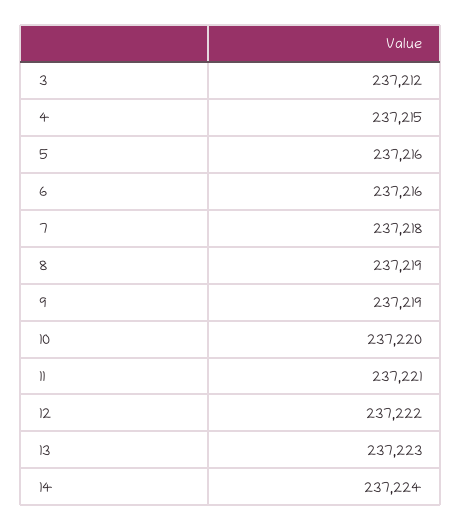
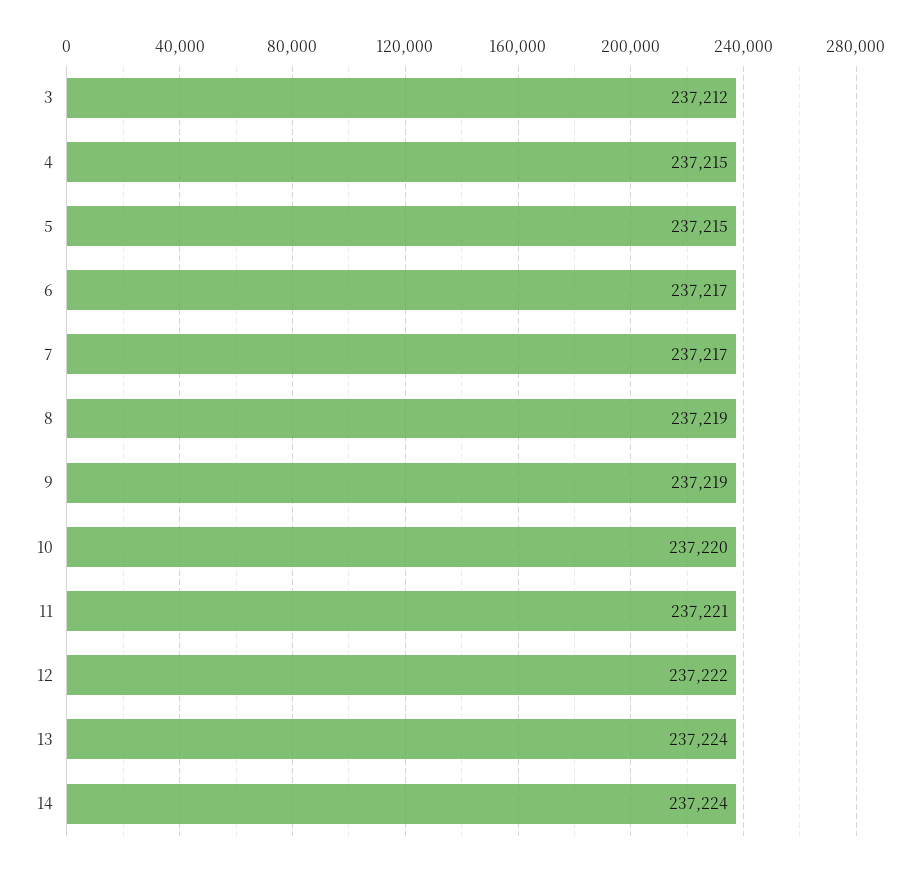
5: 237216 -> 237215
6: 237216 -> 237217
7: 237218 -> 237217
13: 237223 -> 237224

